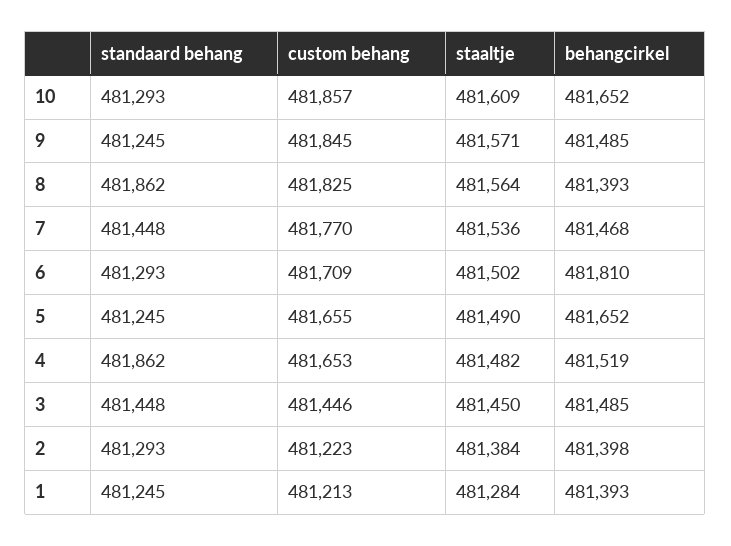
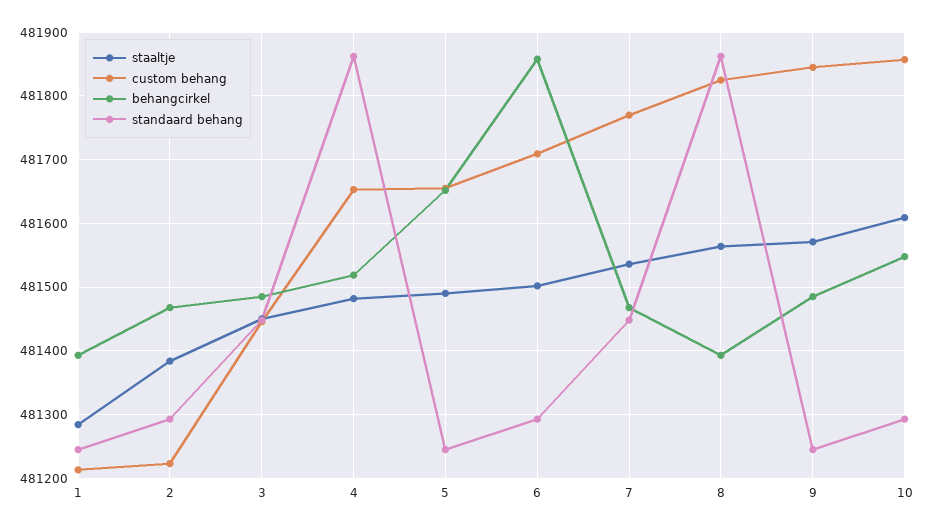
behangcirkel, 10: 481652 -> 481550
behangcirkel, 6: 481810 -> 481860
behangcirkel, 2: 481398 -> 481470

